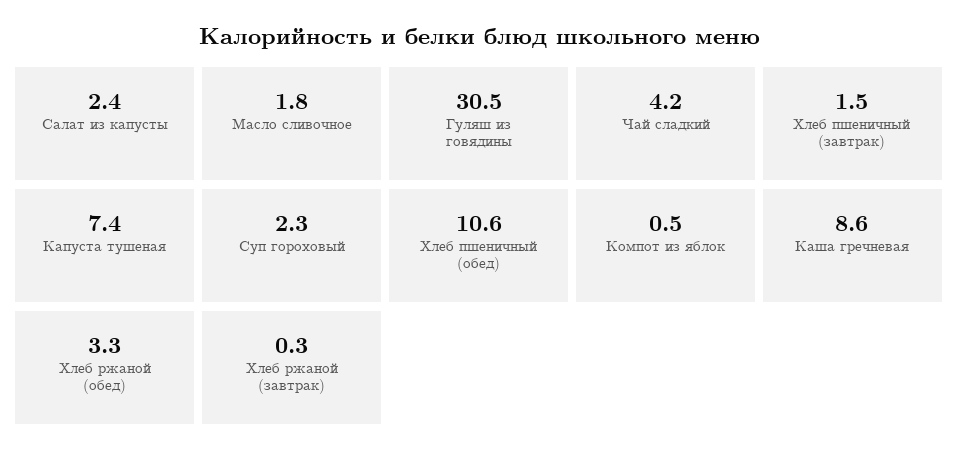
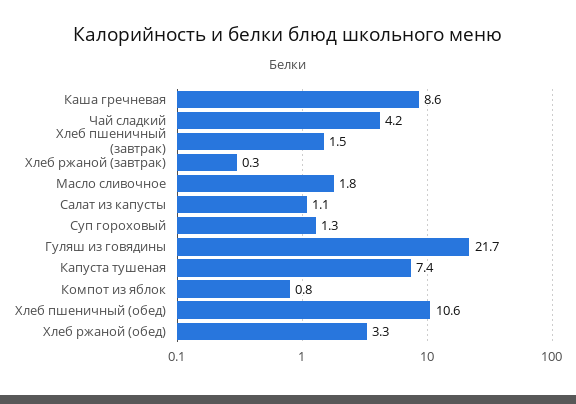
Салат из капусты: 2.4 -> 1.1
Гуляш из говядины: 30.5 -> 21.7
Суп гороховый: 2.3 -> 1.3
Компот из яблок: 0.5 -> 0.8

